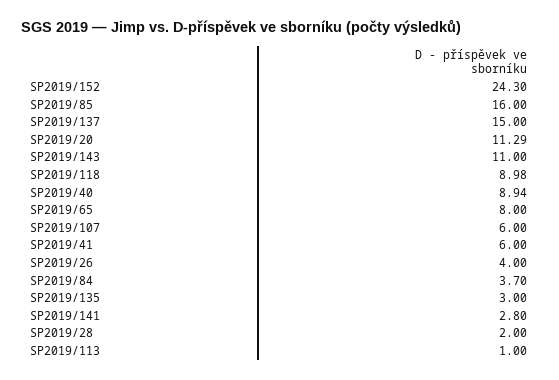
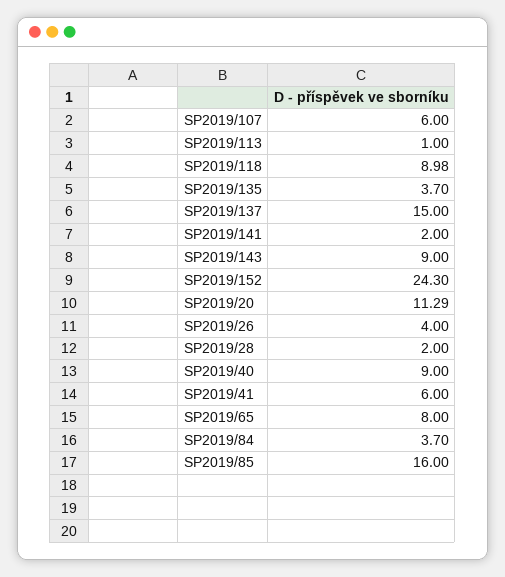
SP2019/143: 11 -> 9
SP2019/40: 8.94 -> 9
SP2019/135: 3 -> 3.7
SP2019/141: 2.8 -> 2

